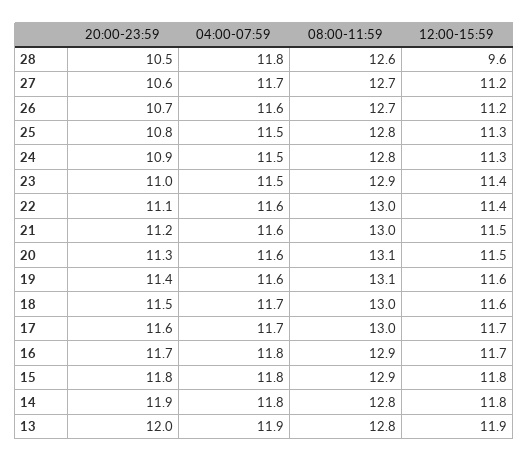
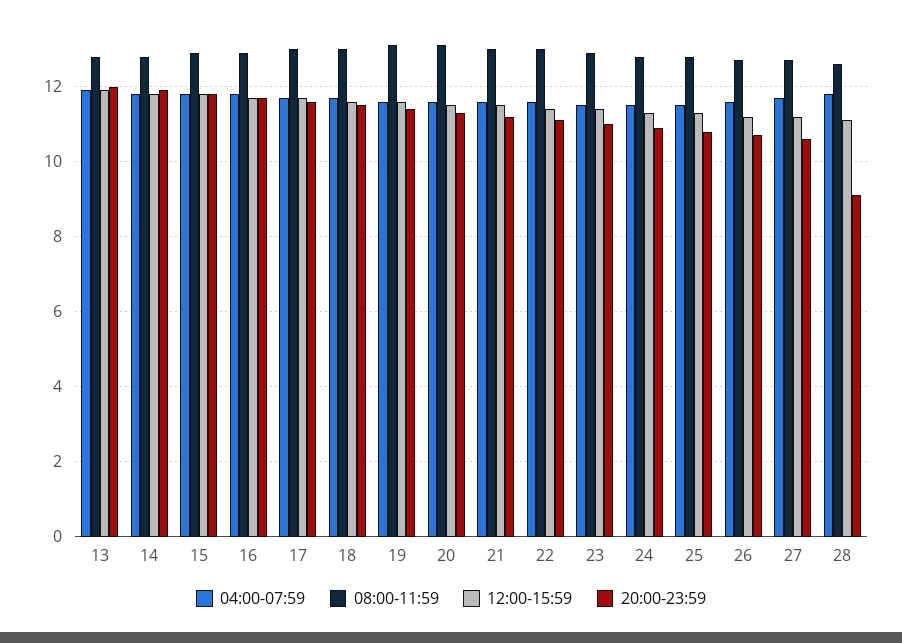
20:00-23:59, 28: 10.5 -> 9
12:00-15:59, 28: 9.6 -> 11

